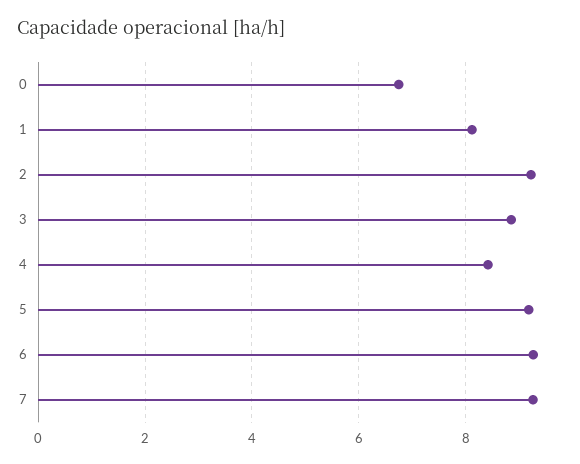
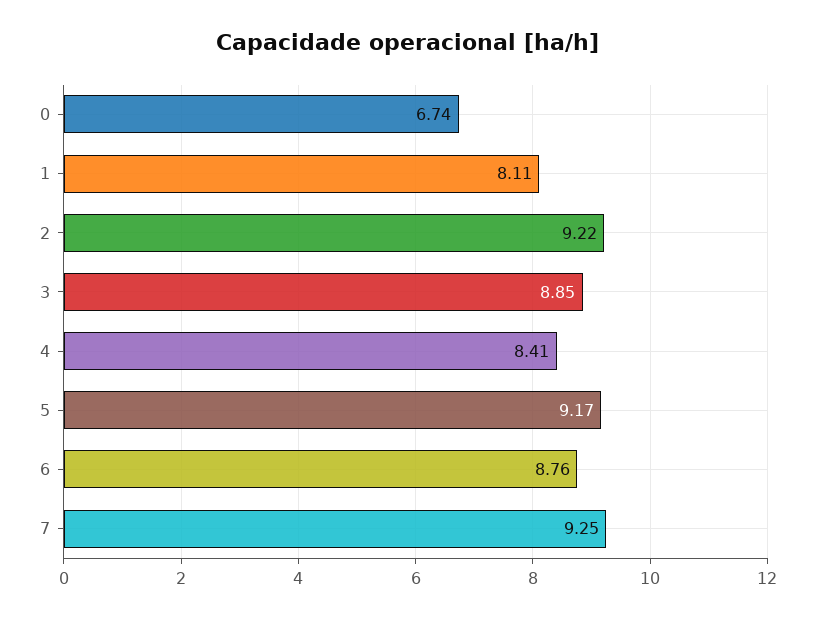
6: 9.2 -> 8.76

